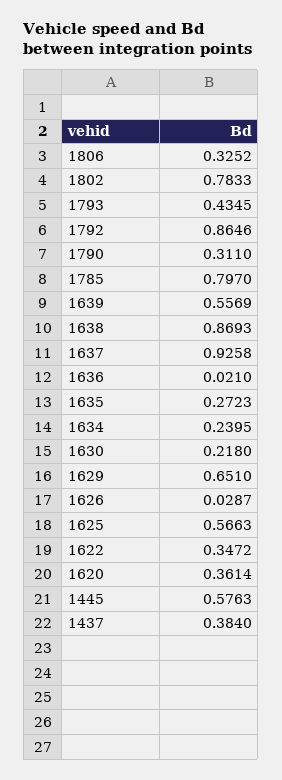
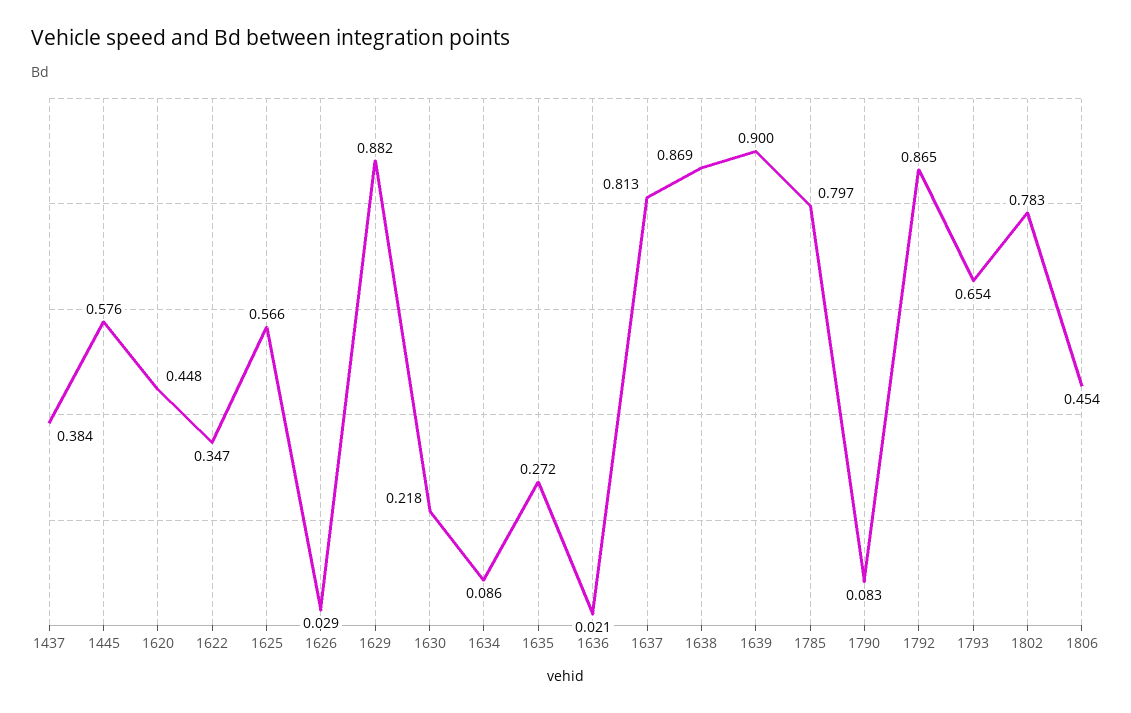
1806: 0.3252 -> 0.454
1793: 0.4345 -> 0.654
1790: 0.311 -> 0.083
1639: 0.5569 -> 0.9
1637: 0.9258 -> 0.813
1634: 0.2395 -> 0.086
1629: 0.651 -> 0.882
1620: 0.3614 -> 0.448

